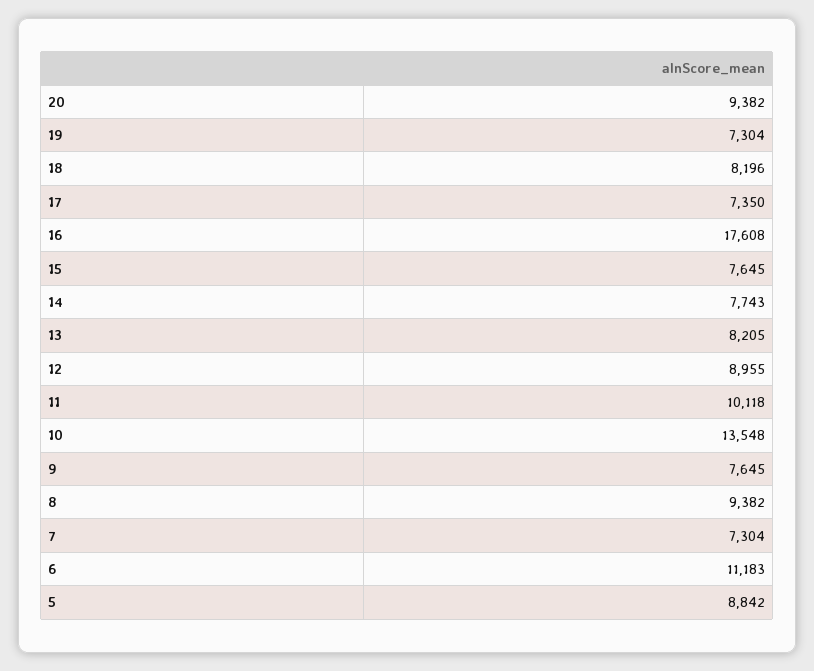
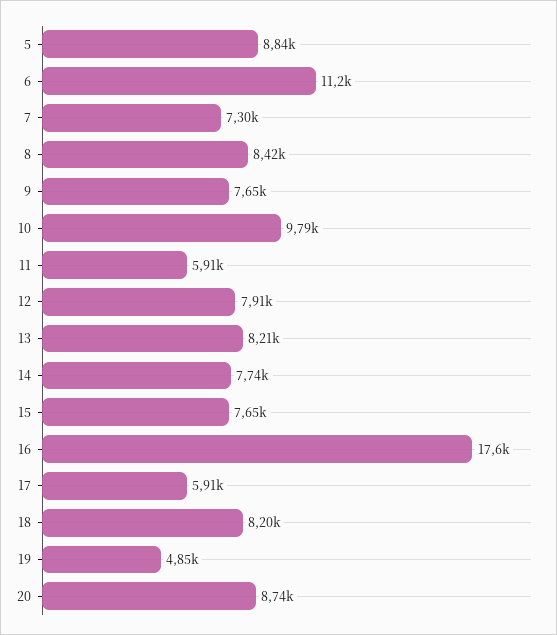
20: 9382 -> 8740
19: 7304 -> 4850
17: 7350 -> 5910
12: 8955 -> 7910
11: 10118 -> 5910
10: 13548 -> 9790
8: 9382 -> 8420

